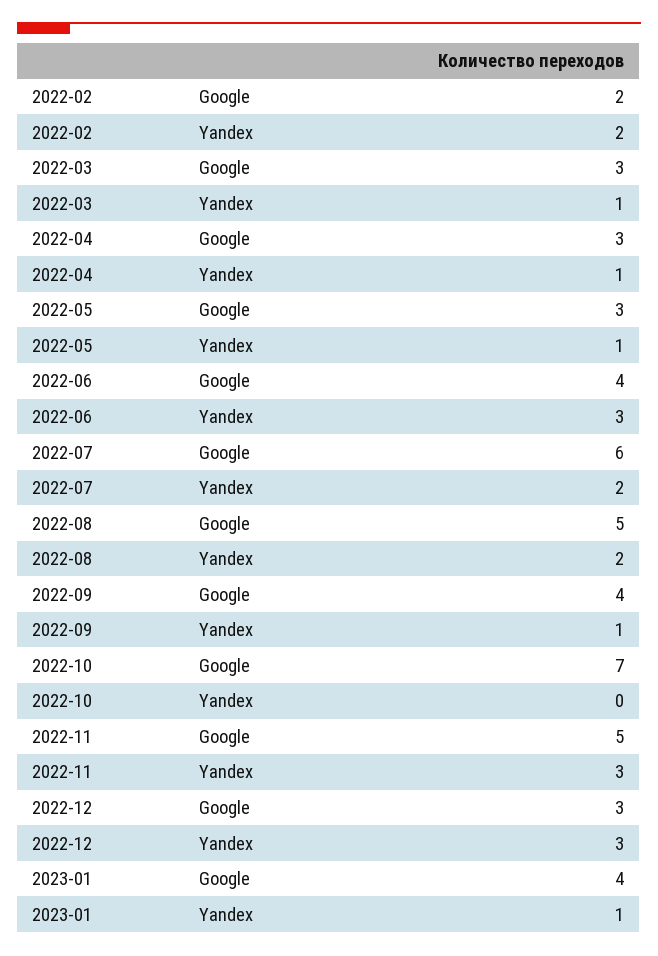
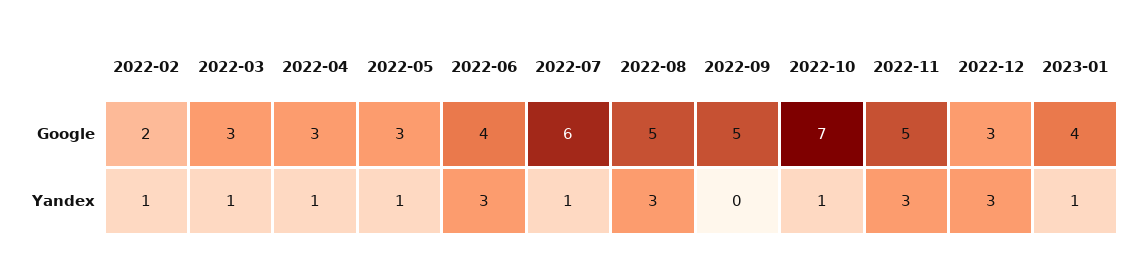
2022-02, Yandex: 2 -> 1
2022-07, Yandex: 2 -> 1
2022-08, Yandex: 2 -> 3
2022-09, Google: 4 -> 5
2022-09, Yandex: 1 -> 0
2022-10, Yandex: 0 -> 1

